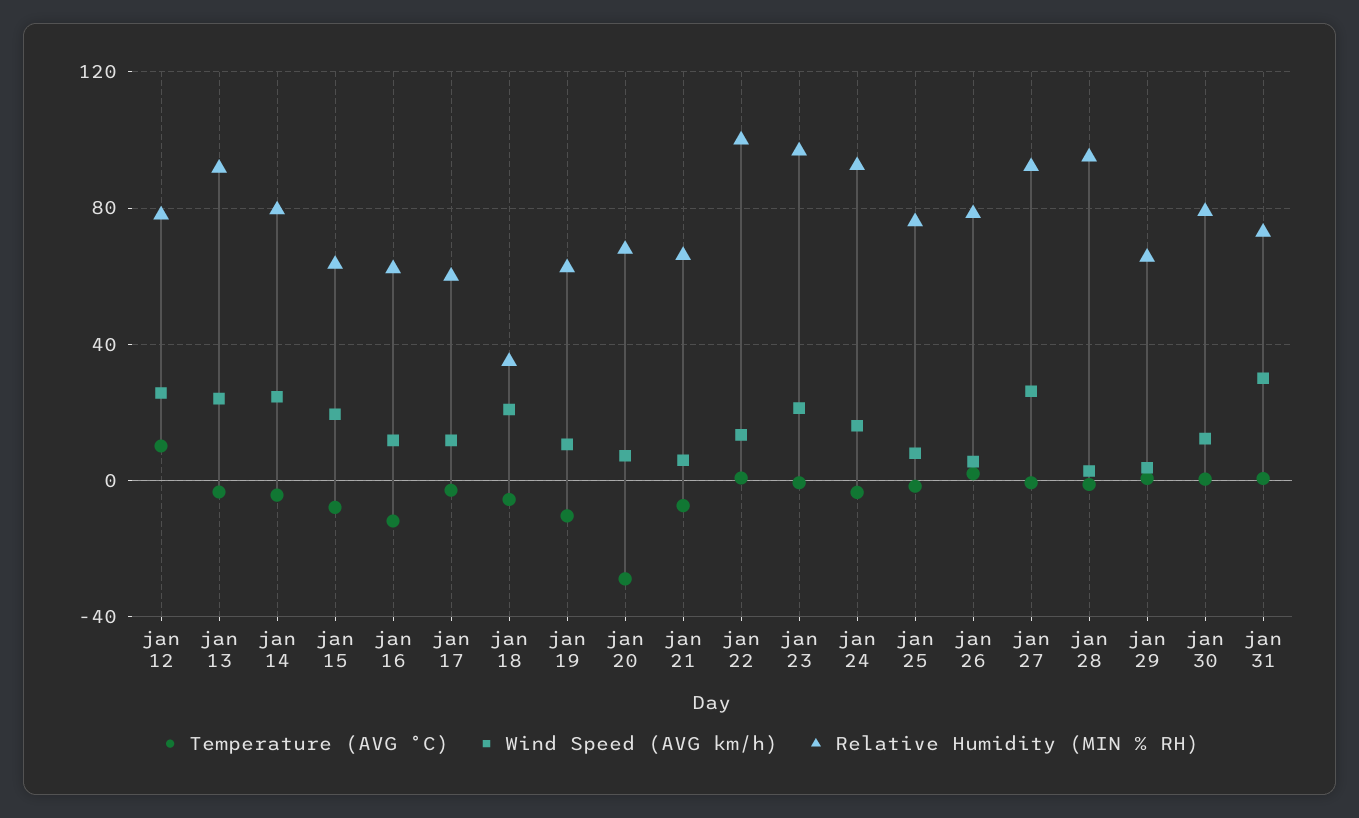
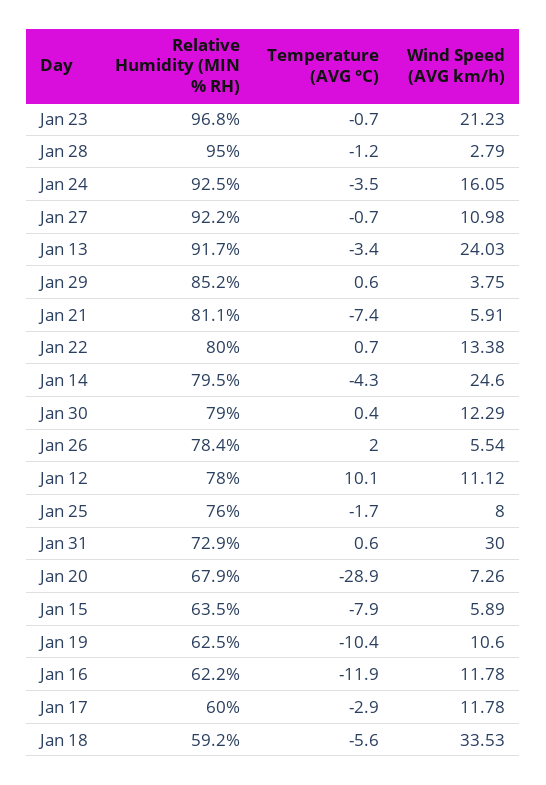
Wind Speed (AVG km/h), jan 12: 25 -> 11.12
Wind Speed (AVG km/h), jan 15: 20 -> 5.89
Wind Speed (AVG km/h), jan 18: 20 -> 33.53
Relative Humidity (MIN % RH), jan 18: 35 -> 59.2
Relative Humidity (MIN % RH), jan 21: 65 -> 81.1
Relative Humidity (MIN % RH), jan 22: 100 -> 80
Wind Speed (AVG km/h), jan 27: 25 -> 10.98
Relative Humidity (MIN % RH), jan 29: 65 -> 85.2

